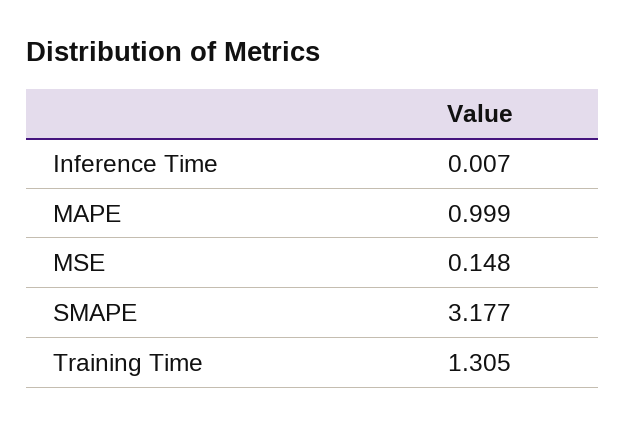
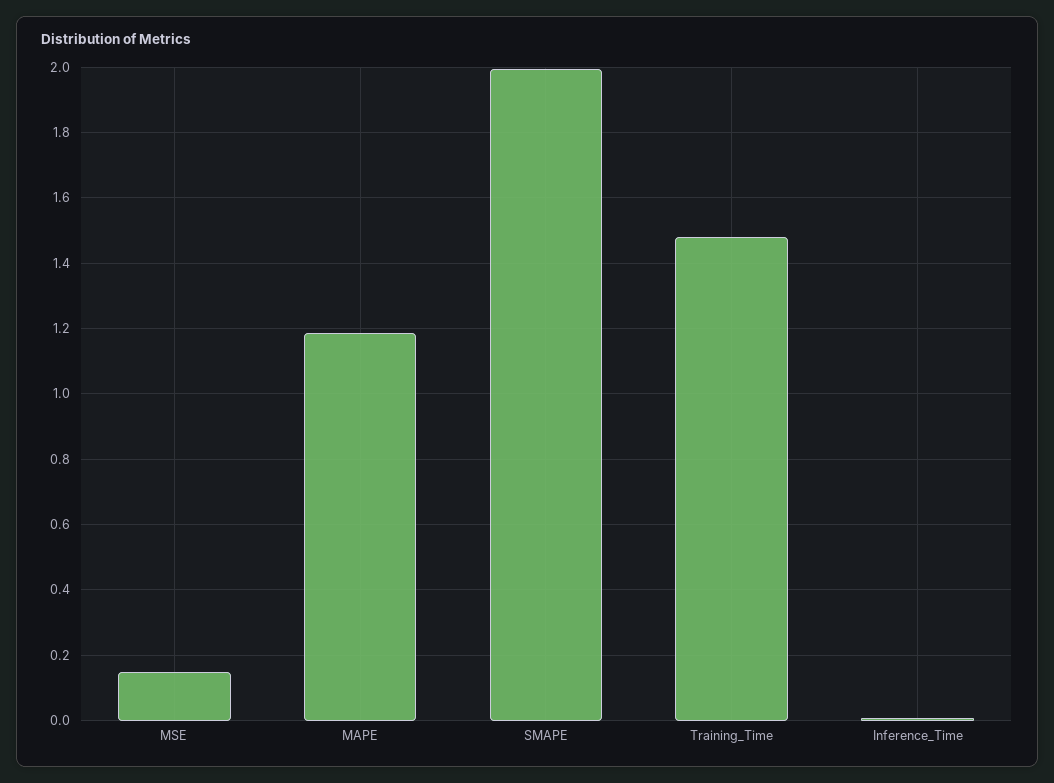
MAPE: 0.999 -> 1.18
SMAPE: 3.177 -> 2
Training Time: 1.305 -> 1.48

